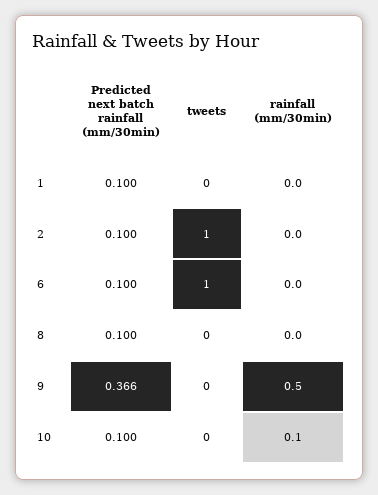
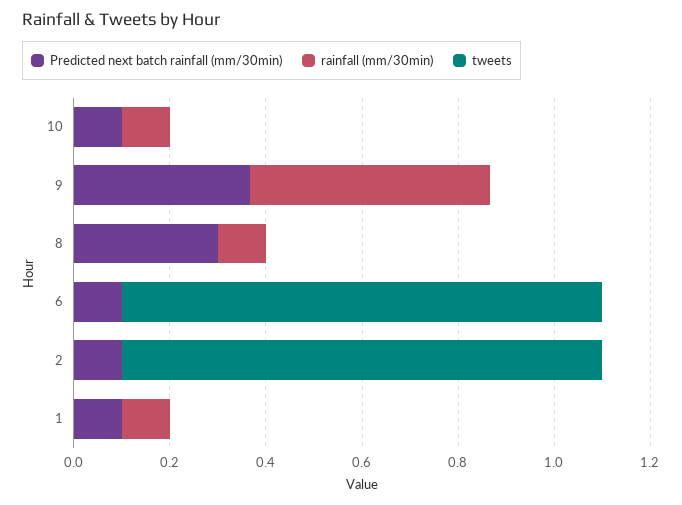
rainfall (mm/30min), 1: 0 -> 0.1
Predicted next batch rainfall (mm/30min), 8: 0.1 -> 0.3
rainfall (mm/30min), 8: 0 -> 0.1

